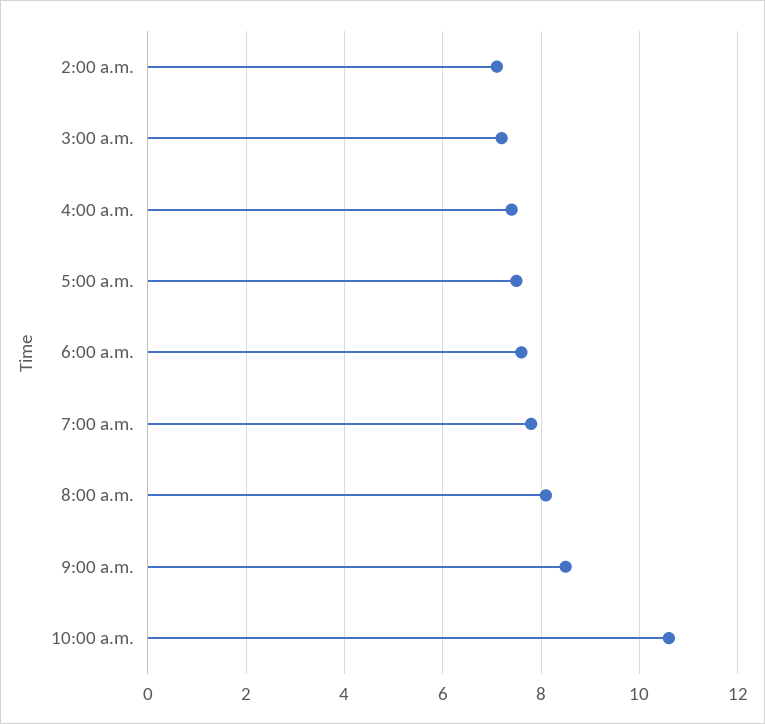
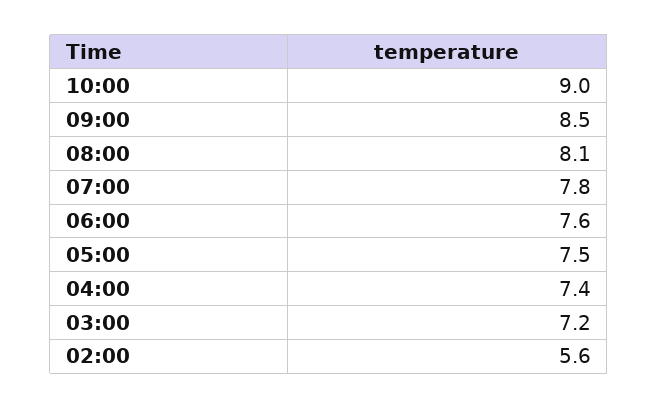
2:00 a.m.: 7 -> 5.6
10:00 a.m.: 10.5 -> 9

